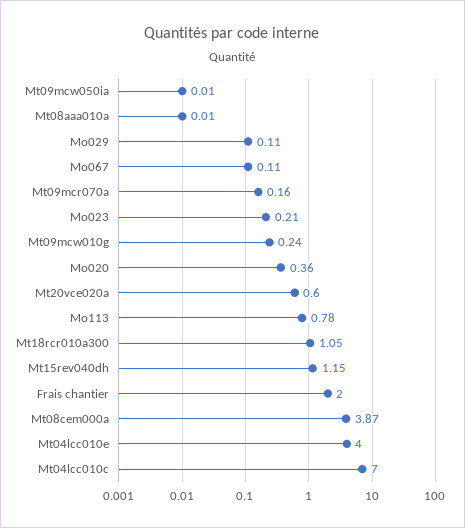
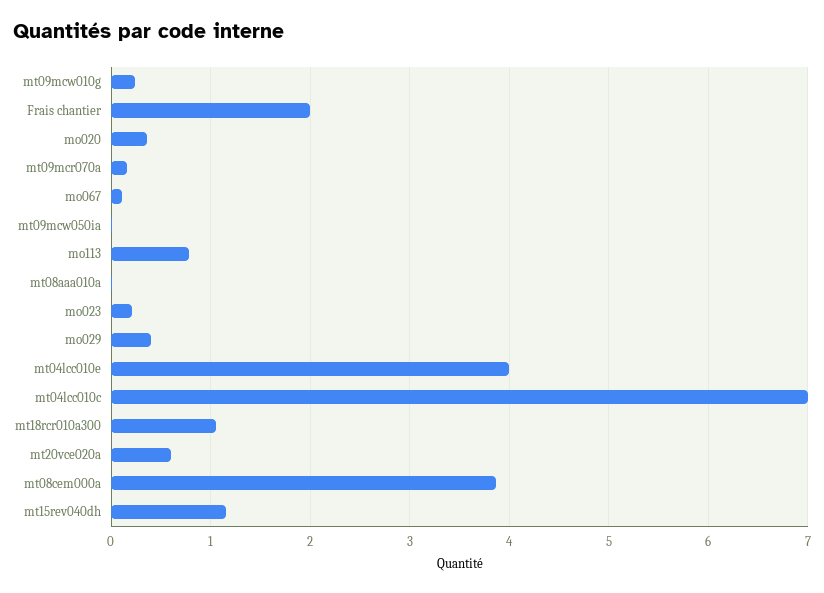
Mo029: 0.11 -> 0.4

